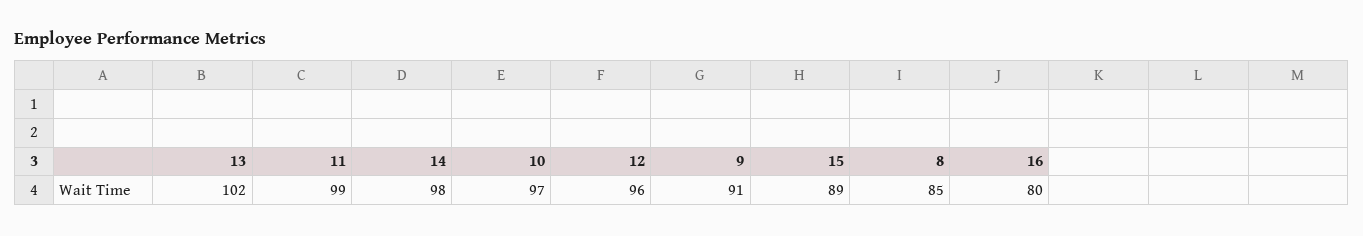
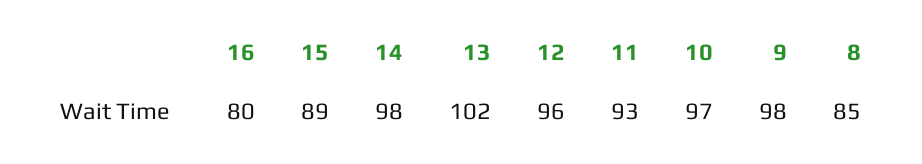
11: 99 -> 93
9: 91 -> 98

